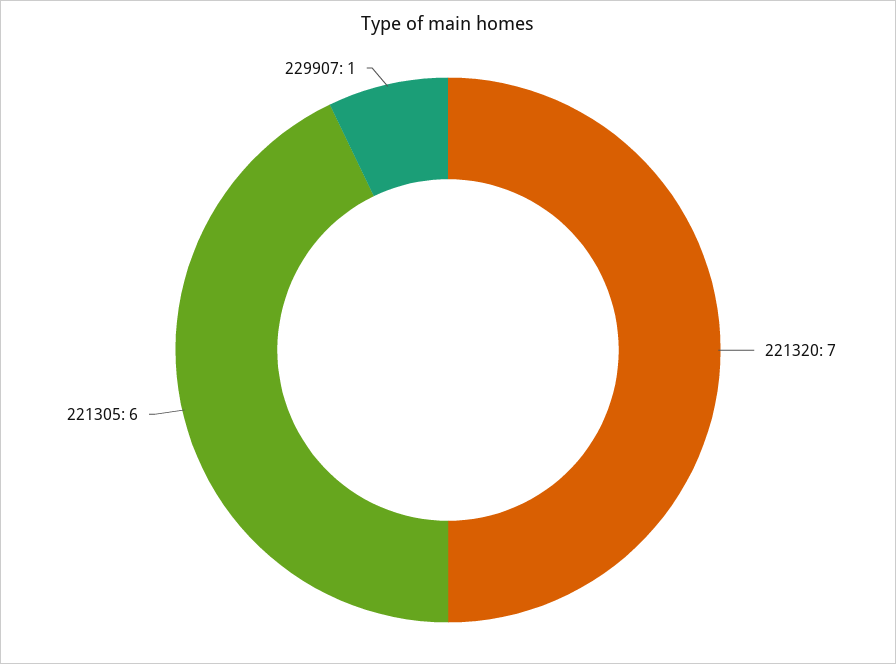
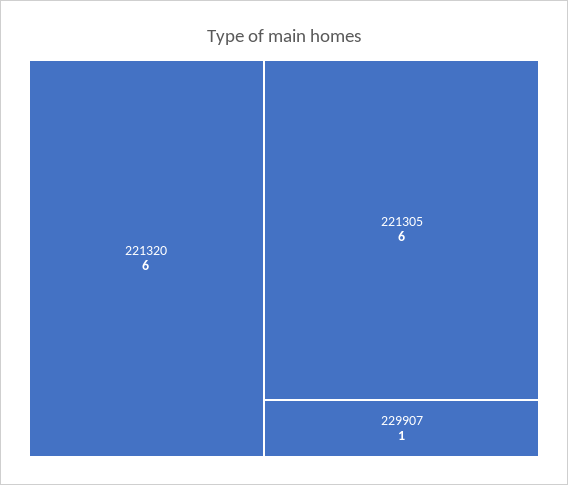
221320: 7 -> 6

